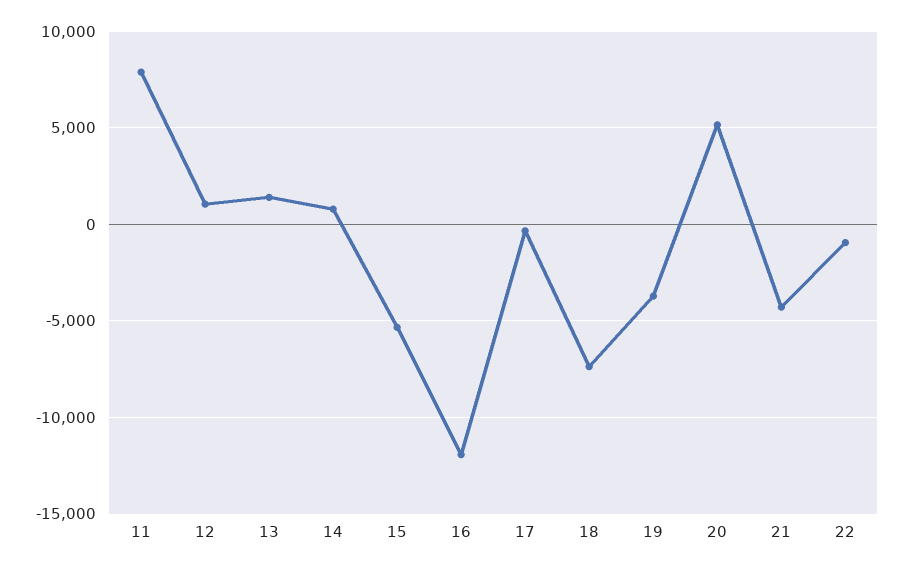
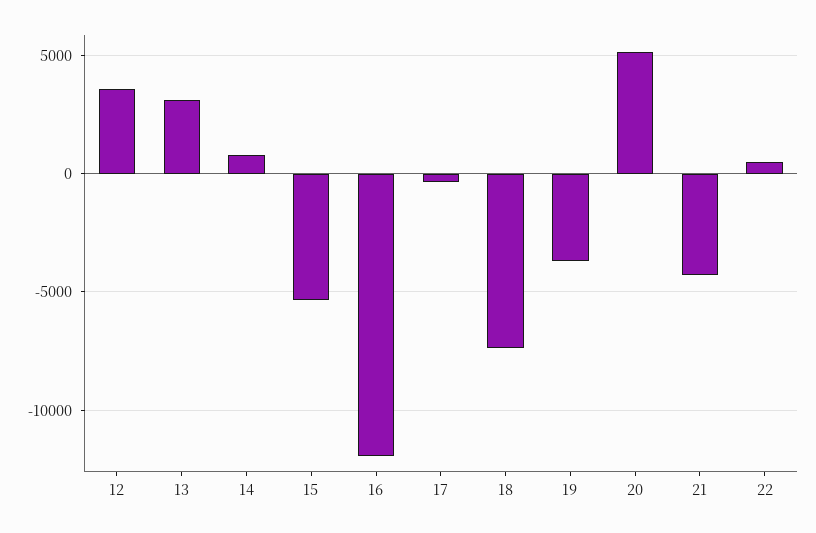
11: 8000 -> none
12: 1000 -> 3500
13: 1500 -> 3000
22: -1000 -> 500

